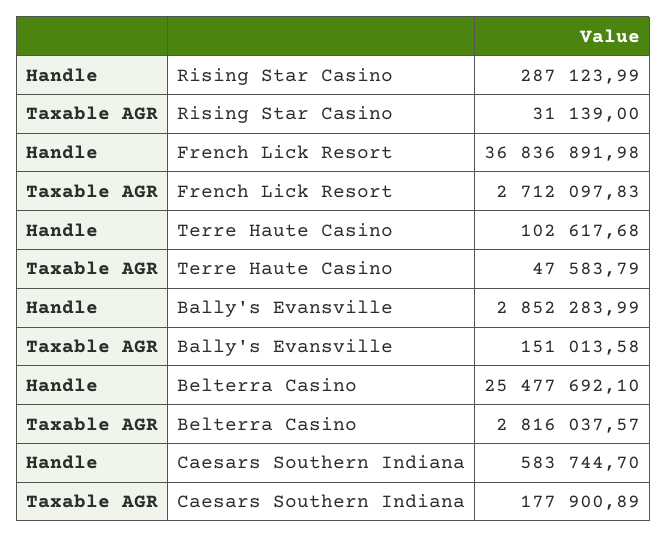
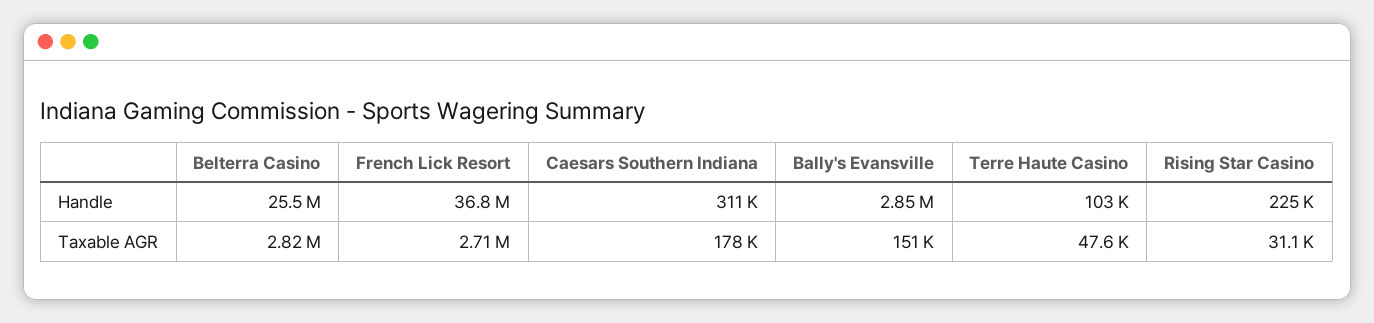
Handle, Rising Star Casino: 287123.99 -> 225000
Handle, Caesars Southern Indiana: 583744.7 -> 311000

